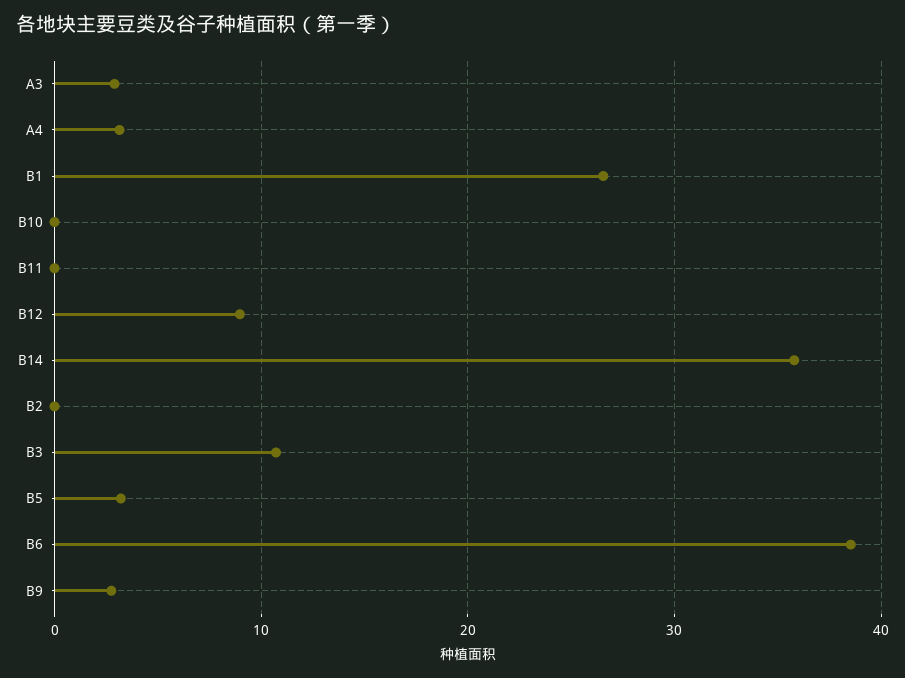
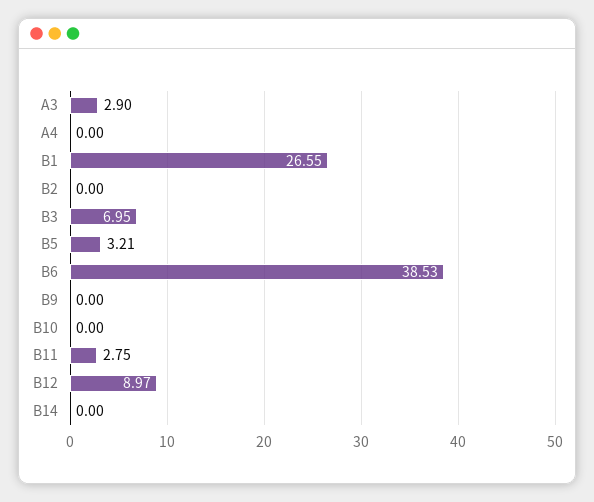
A4: 3 -> 0
B11: 0 -> 2.75
B14: 36 -> 0
B3: 11 -> 6.95
B9: 3 -> 0

